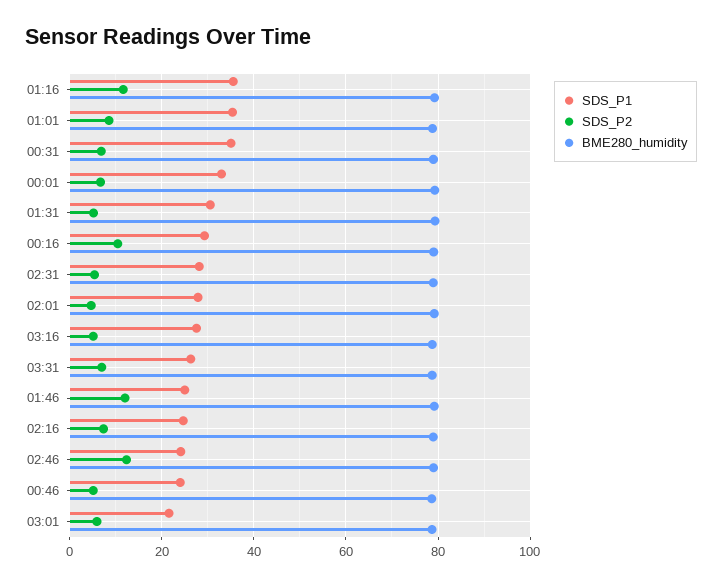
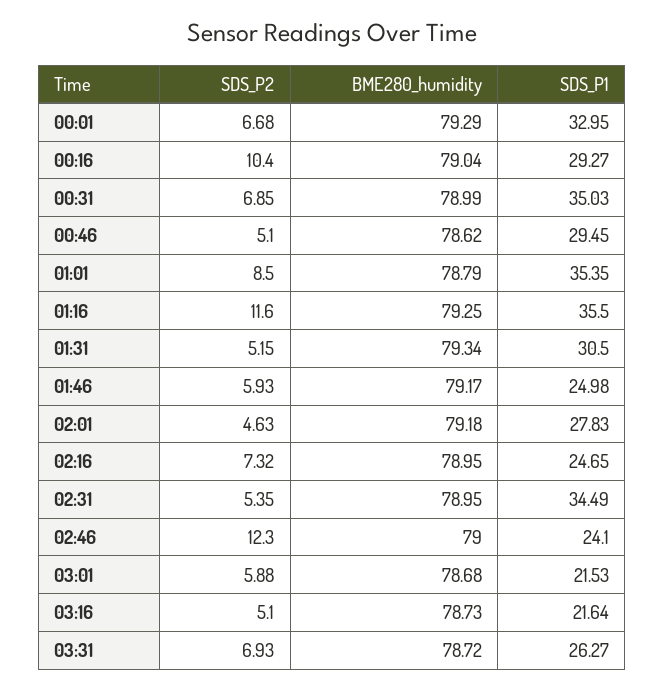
SDS_P1, 02:31: 28 -> 34.49
SDS_P1, 03:16: 28 -> 21.64
SDS_P2, 01:46: 12 -> 5.93
SDS_P1, 00:46: 24 -> 29.45

